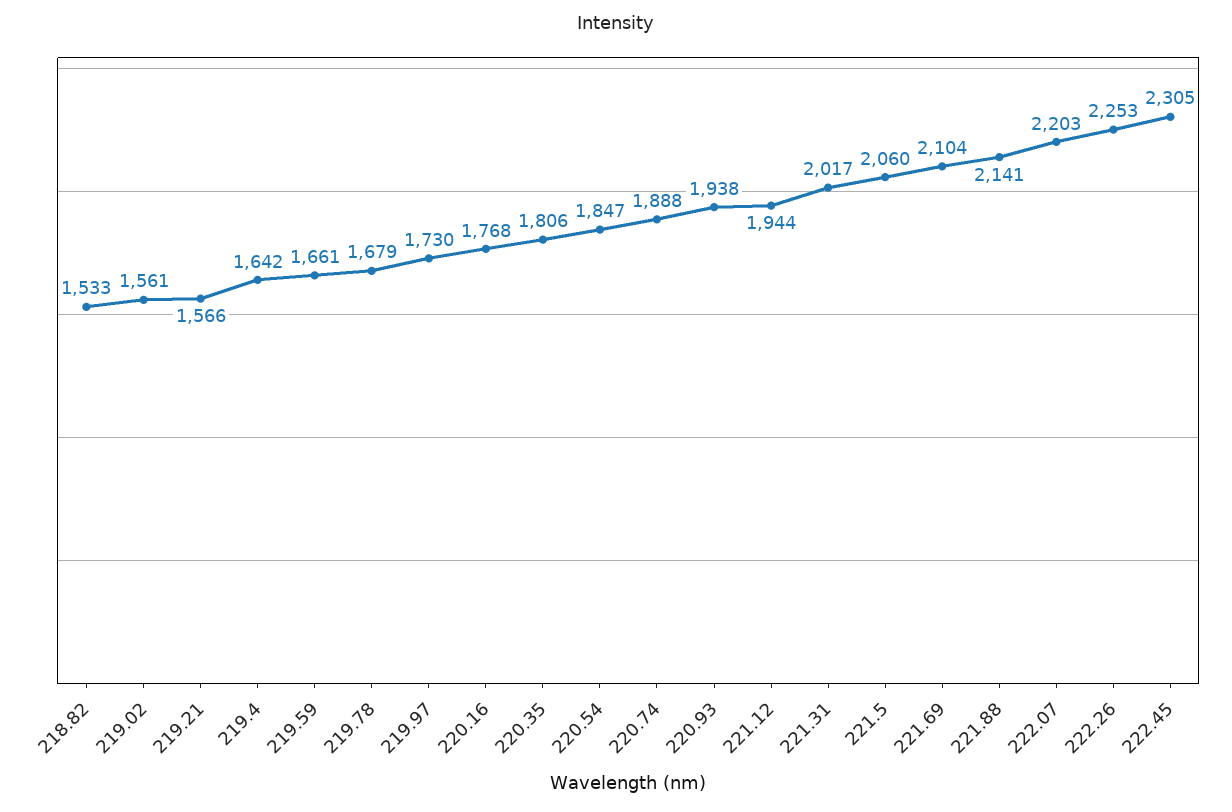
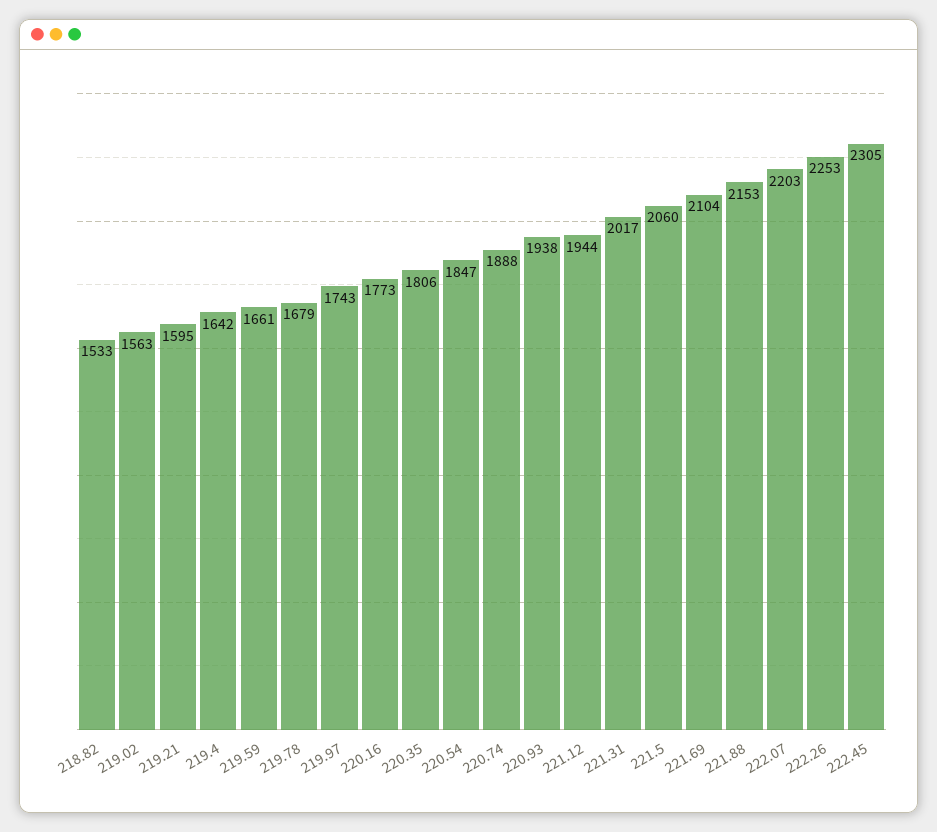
219.02: 1561 -> 1563
219.21: 1566 -> 1595
219.97: 1730 -> 1743
220.16: 1768 -> 1773
221.88: 2141 -> 2153

